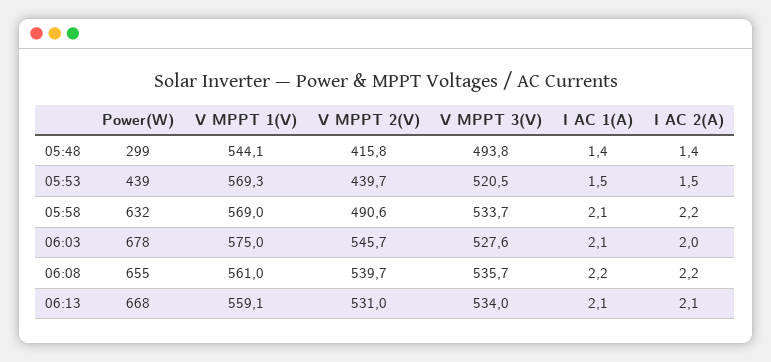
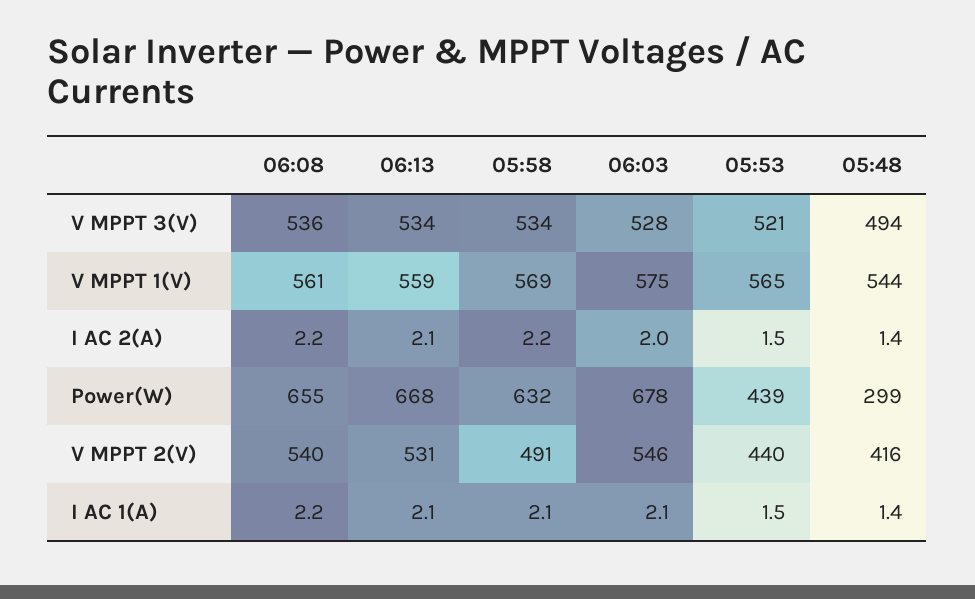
V MPPT 1(V), 05:53: 569.3 -> 565

